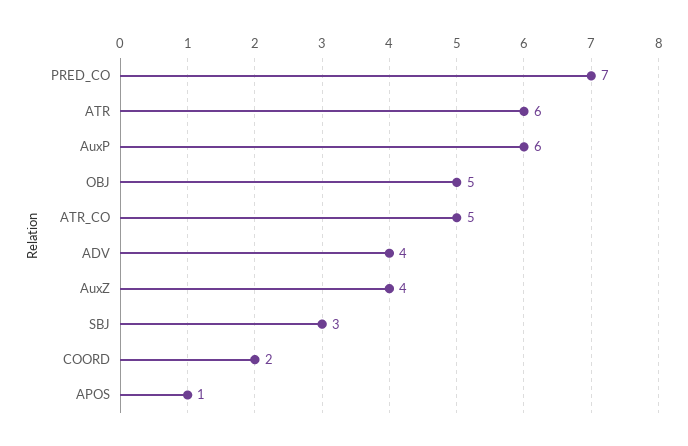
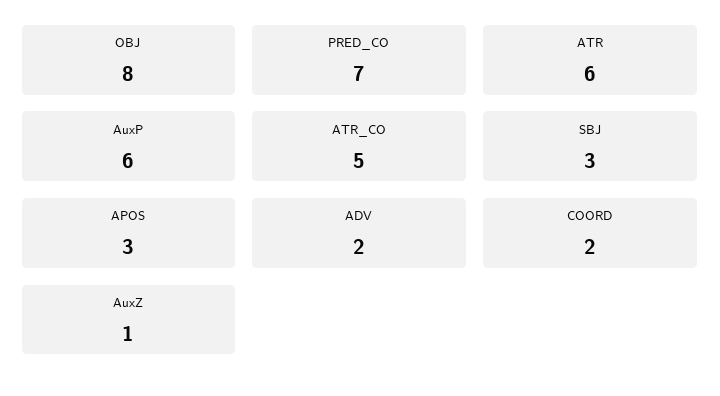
OBJ: 5 -> 8
ADV: 4 -> 2
AuxZ: 4 -> 1
APOS: 1 -> 3

